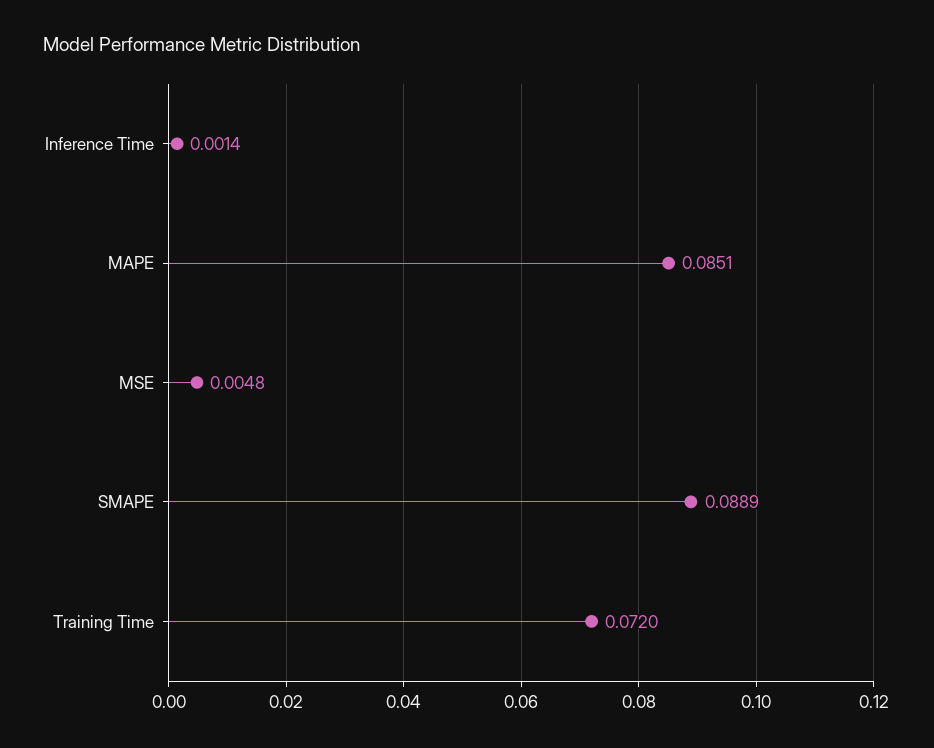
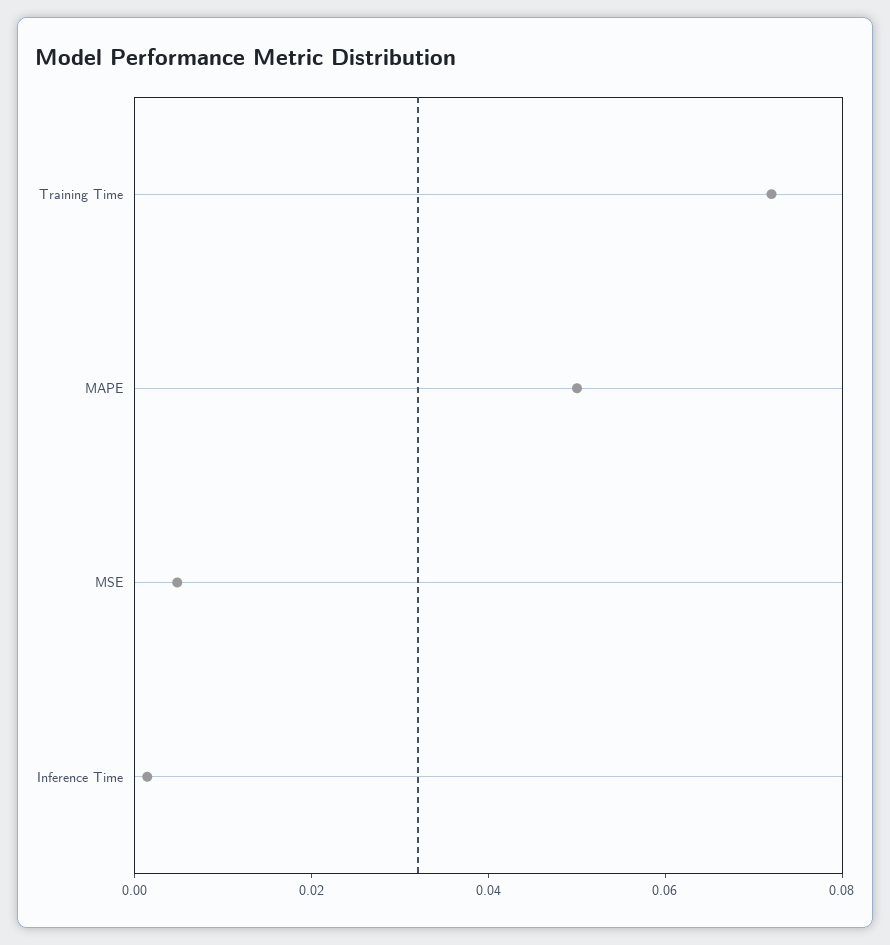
MAPE: 0.0851 -> 0.05
SMAPE: 0.0889 -> none

